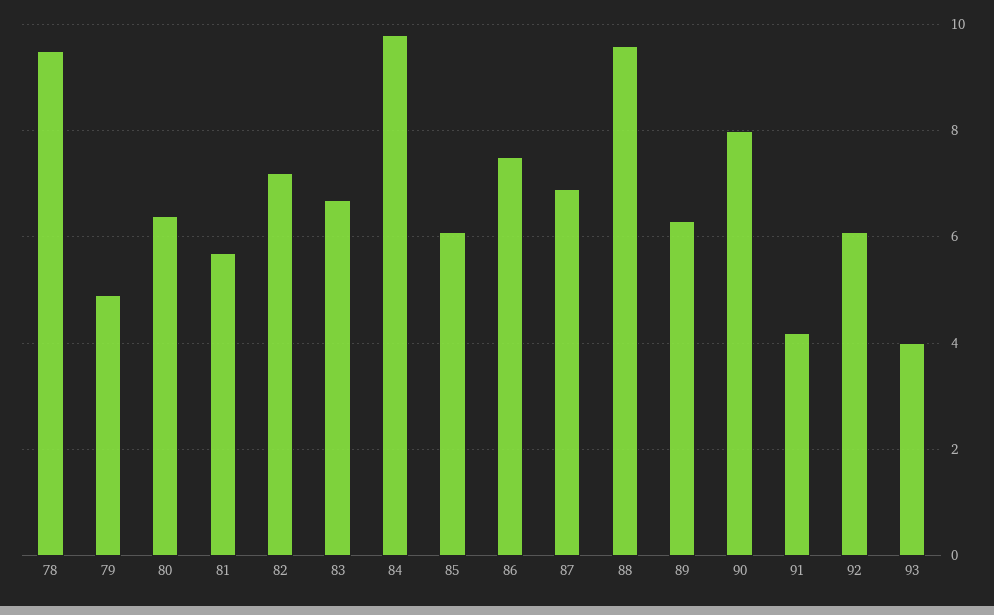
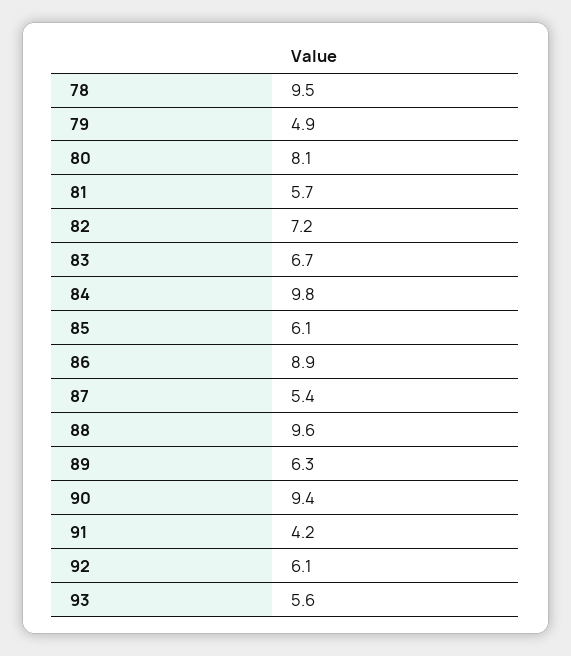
80: 6.5 -> 8.1
86: 7.5 -> 8.9
87: 7 -> 5.4
90: 8 -> 9.4
93: 4 -> 5.6

